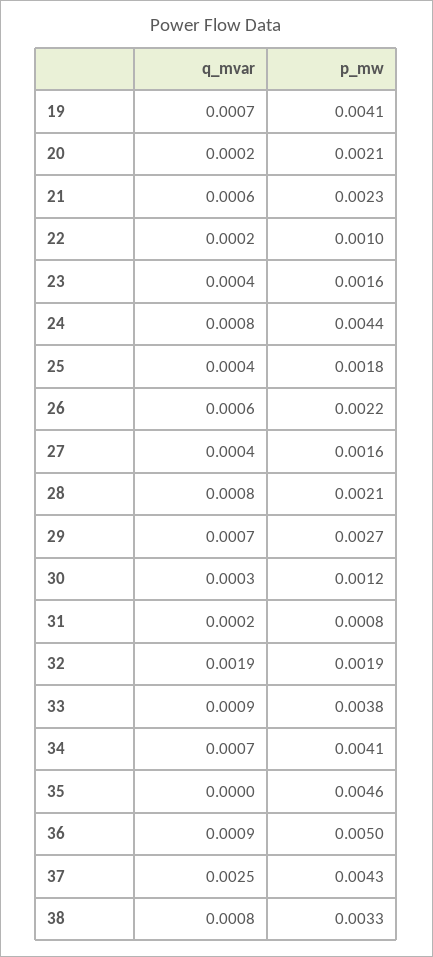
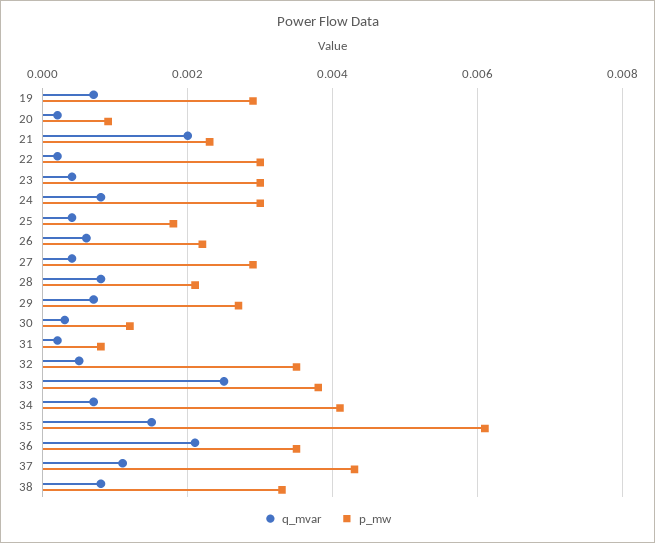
p_mw, 19: 0.0041 -> 0.003
p_mw, 20: 0.0021 -> 0.001
q_mvar, 21: 0.0006 -> 0.002
p_mw, 22: 0.001 -> 0.003
p_mw, 23: 0.0016 -> 0.003
p_mw, 24: 0.0044 -> 0.003
p_mw, 27: 0.0016 -> 0.003
q_mvar, 32: 0.0019 -> 0.0005
p_mw, 32: 0.0019 -> 0.0035
q_mvar, 33: 0.0009 -> 0.0025
q_mvar, 35: 0 -> 0.0015
p_mw, 35: 0.0046 -> 0.006
q_mvar, 36: 0.0009 -> 0.002
p_mw, 36: 0.005 -> 0.0035
q_mvar, 37: 0.0025 -> 0.001

